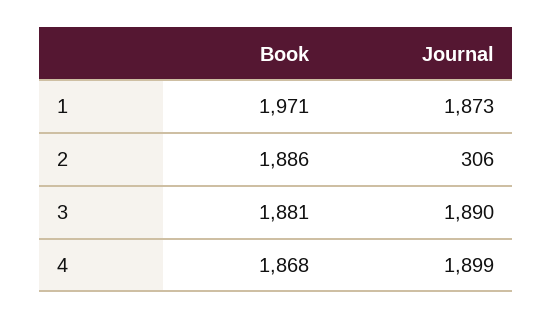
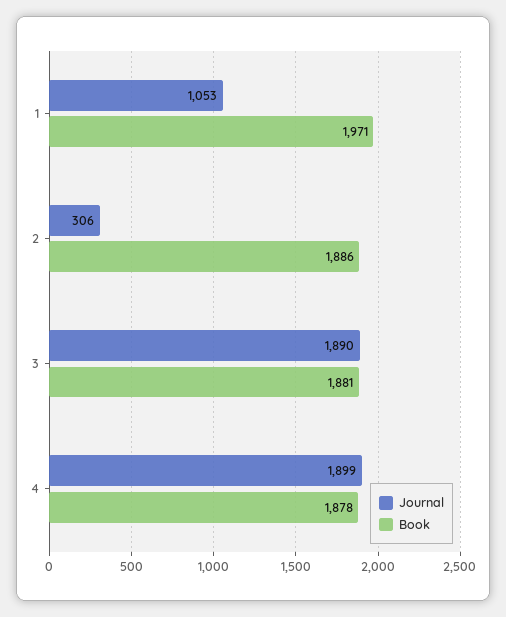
Journal, 1: 1873 -> 1053
Book, 4: 1868 -> 1878

